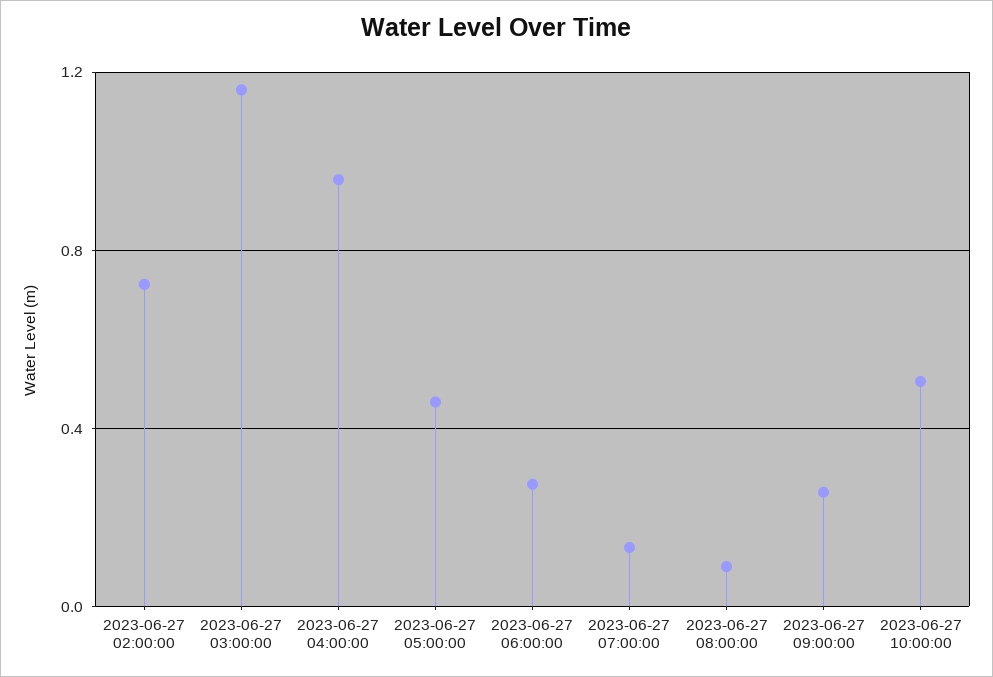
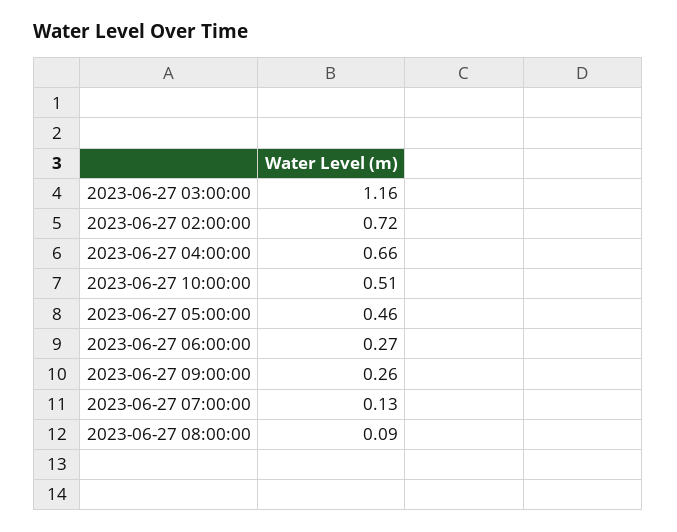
2023-06-27 04:00:00: 0.95 -> 0.66

